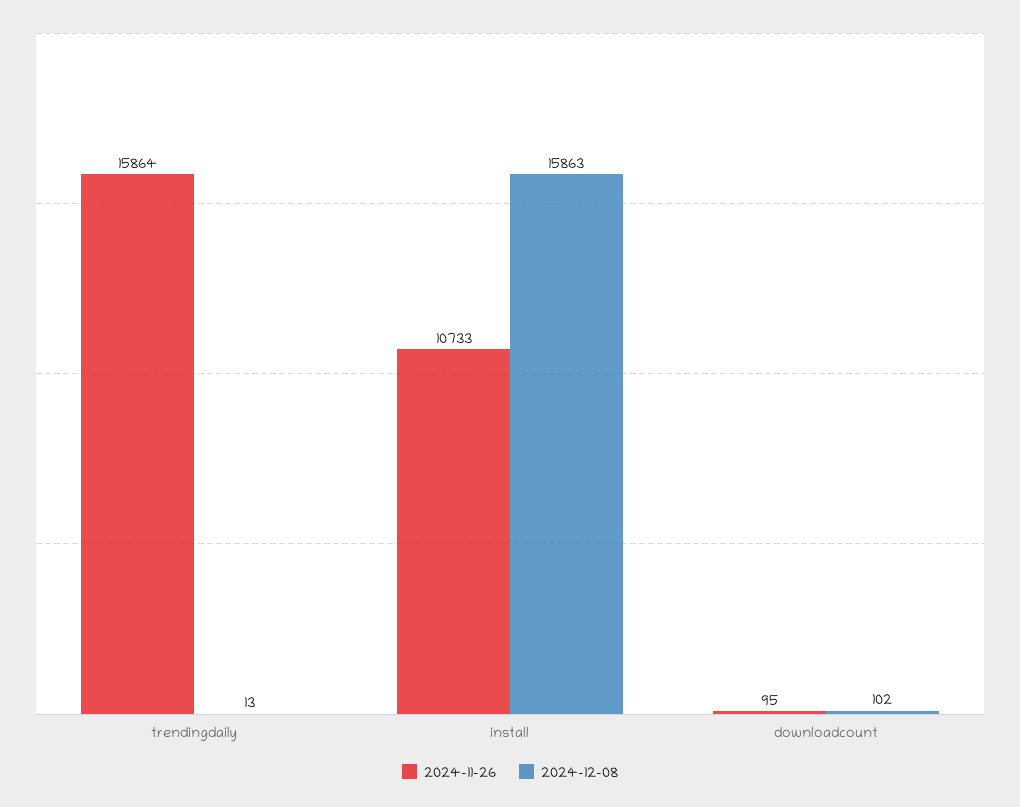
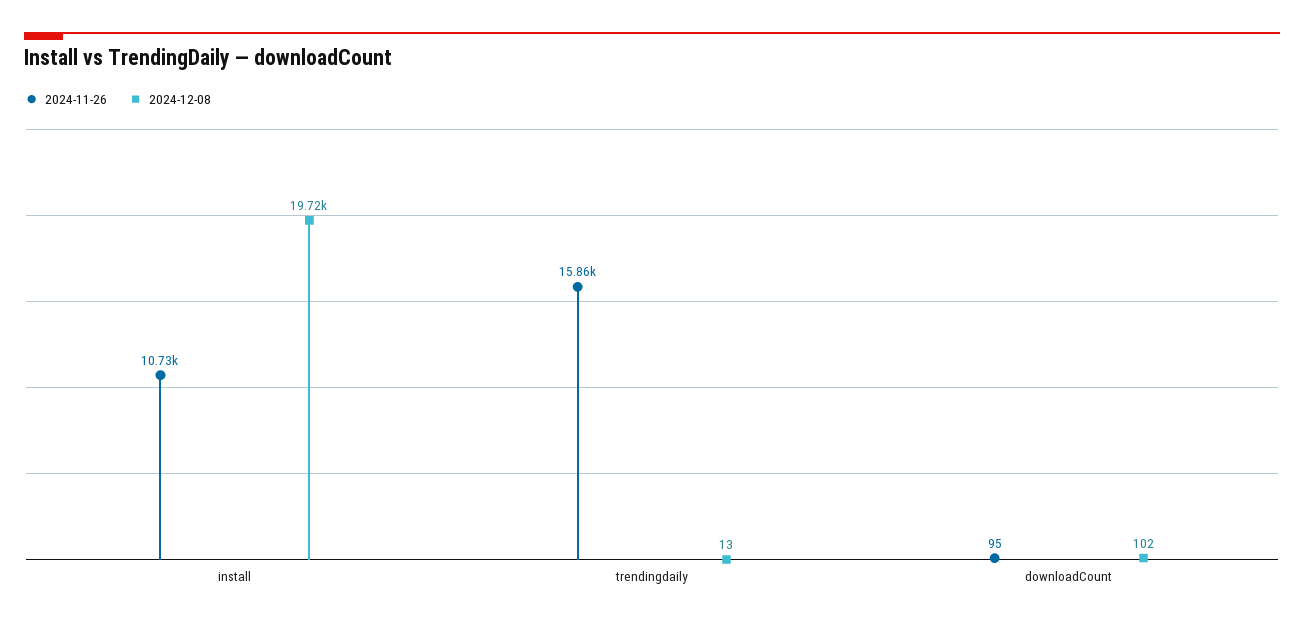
2024-12-08, install: 15863 -> 19720

